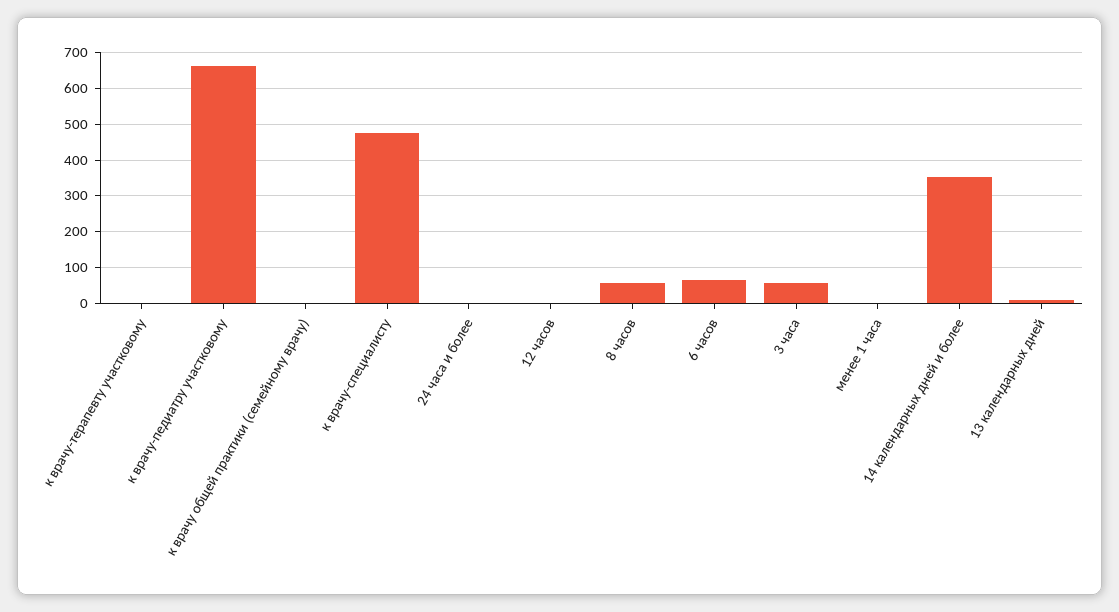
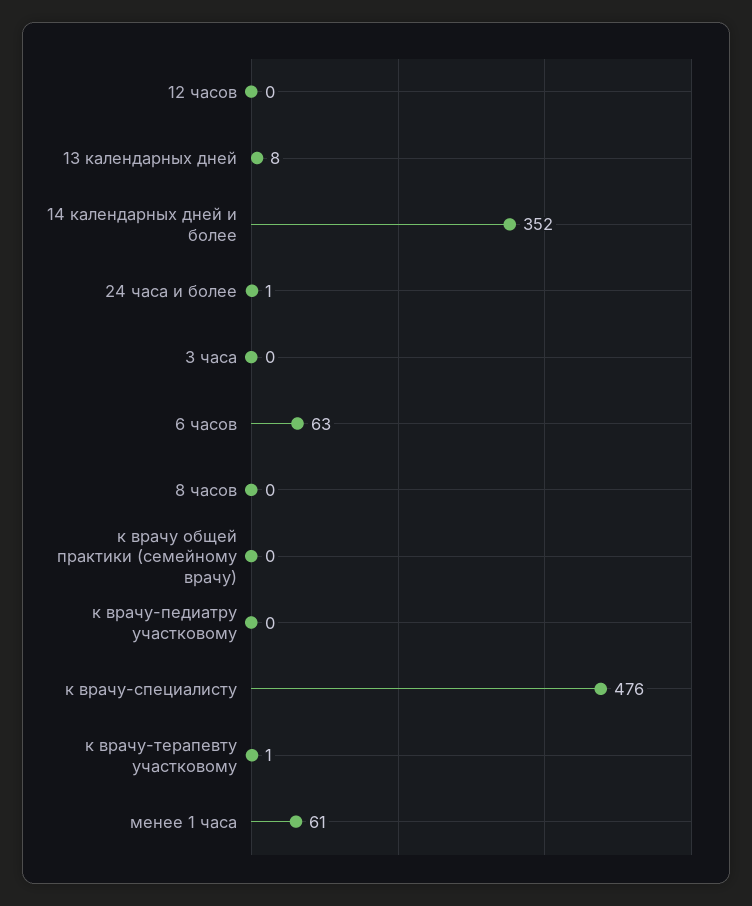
к врачу-педиатру участковому: 660 -> 0
8 часов: 60 -> 0
3 часа: 60 -> 0
менее 1 часа: 0 -> 61

